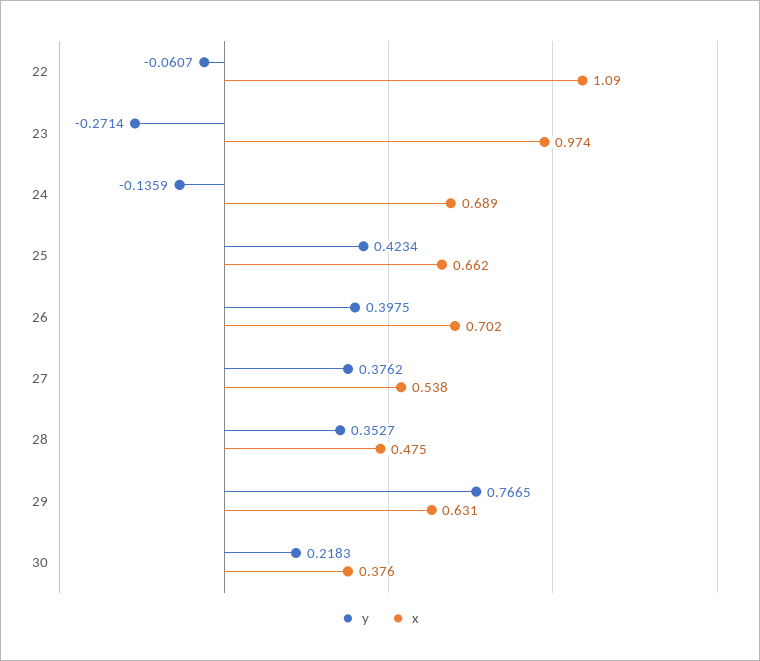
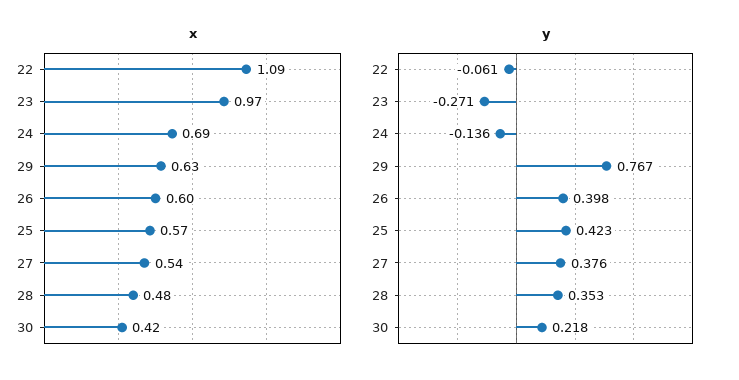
x, 25: 0.662 -> 0.57
x, 26: 0.702 -> 0.6
x, 30: 0.376 -> 0.42

